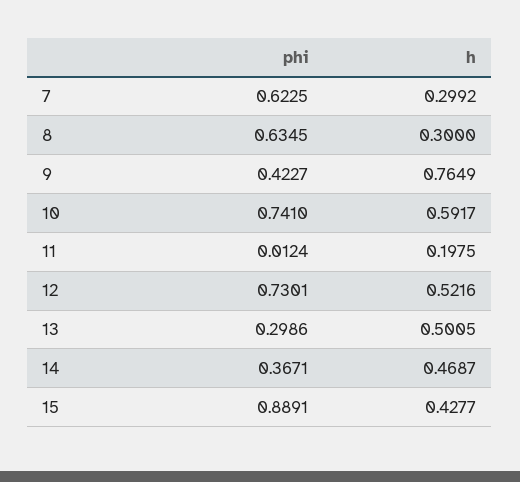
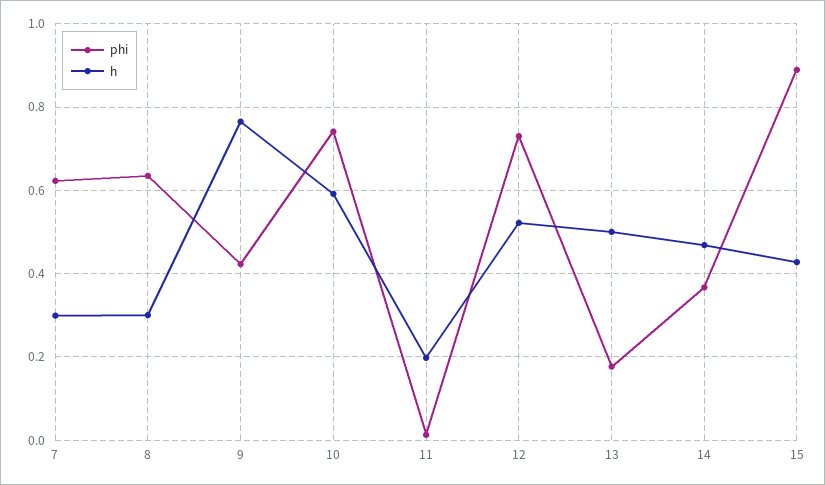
phi, 13: 0.2986 -> 0.18

